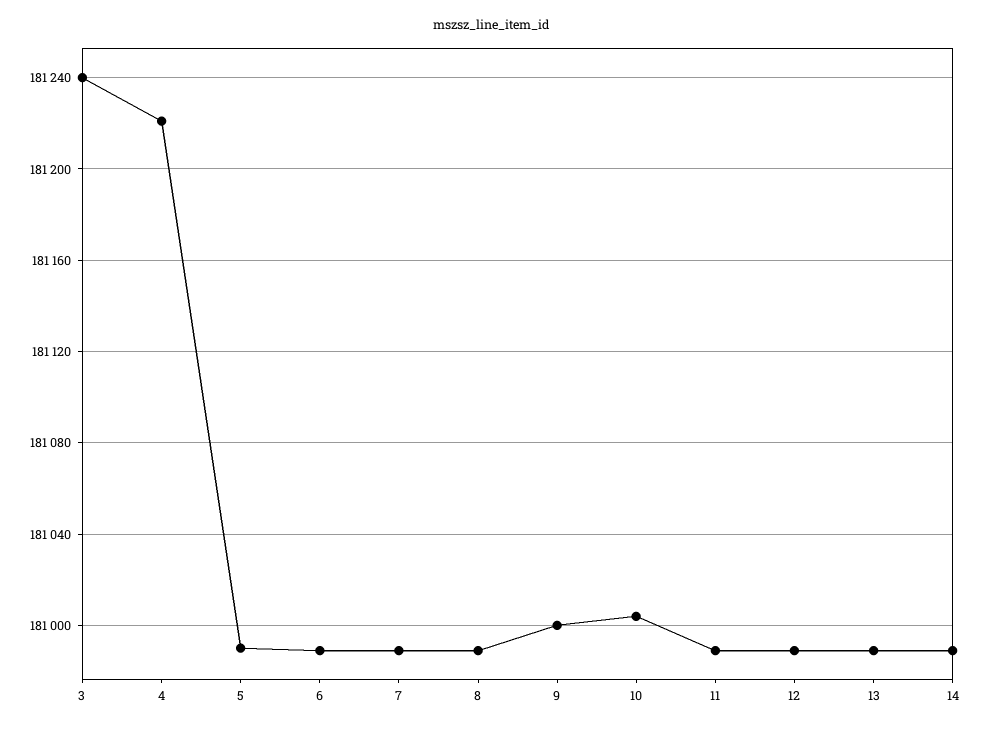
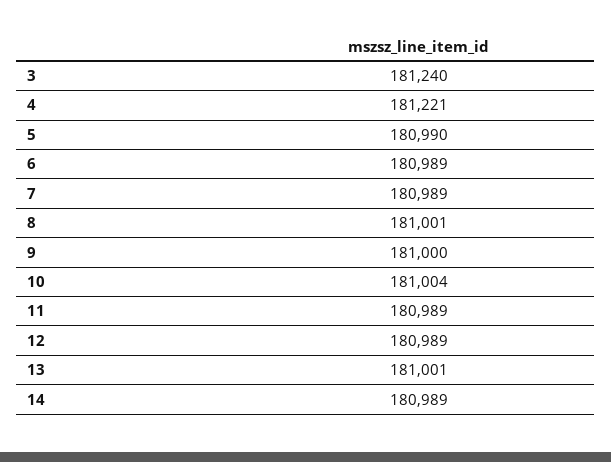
8: 180990 -> 181001
13: 180990 -> 181001

